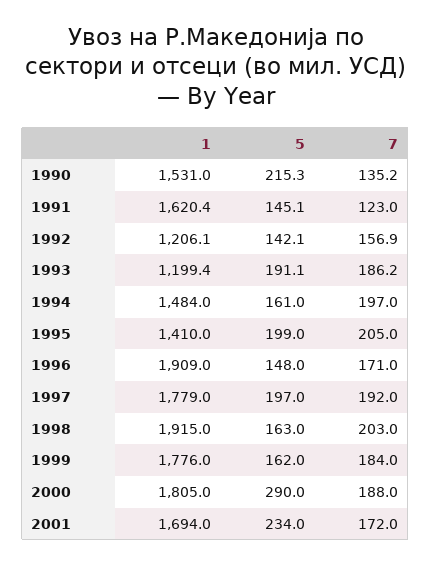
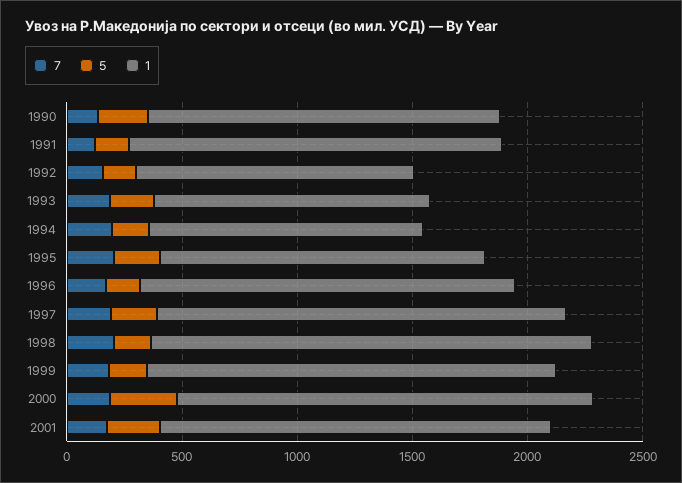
1, 1994: 1484 -> 1200
1, 1996: 1909 -> 1600

